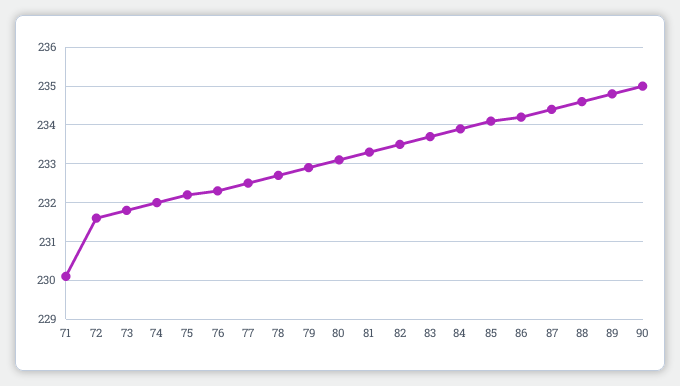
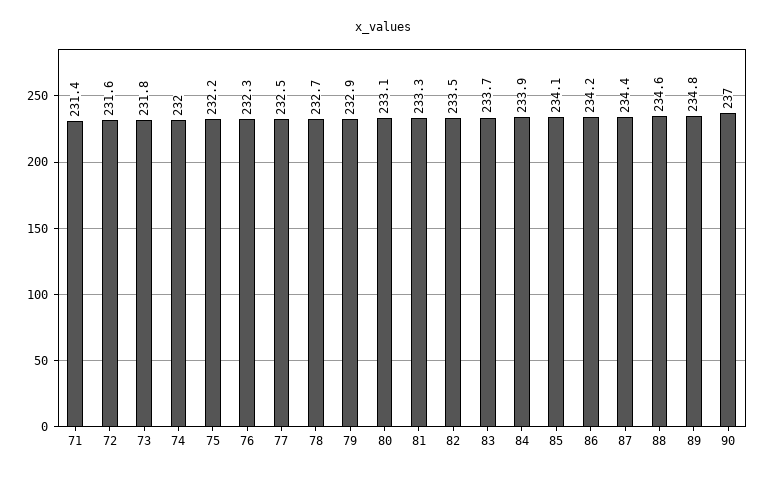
71: 230 -> 231.4
90: 235 -> 237

